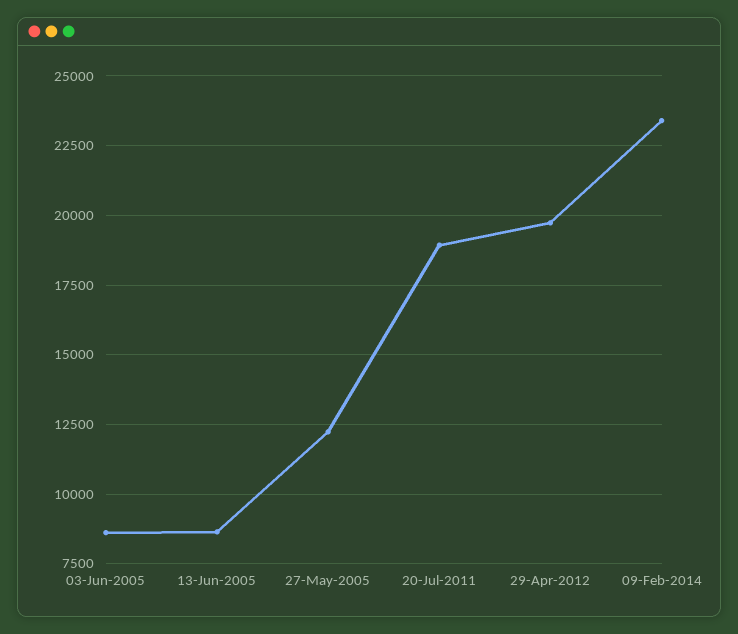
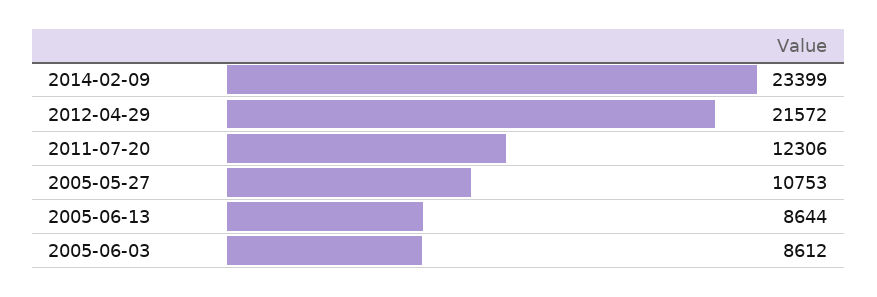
27-May-2005: 12250 -> 10753
20-Jul-2011: 19000 -> 12306
29-Apr-2012: 19750 -> 21572

